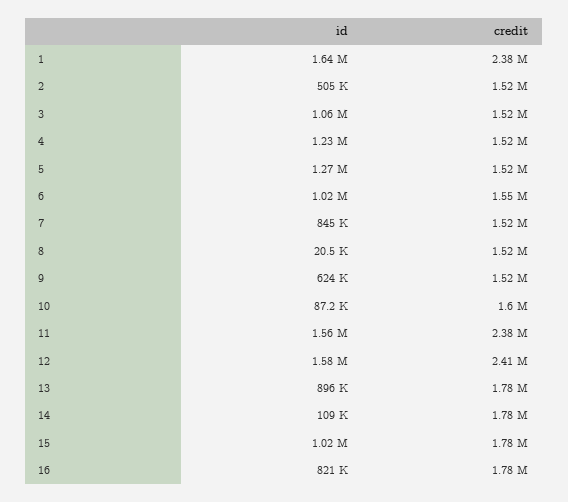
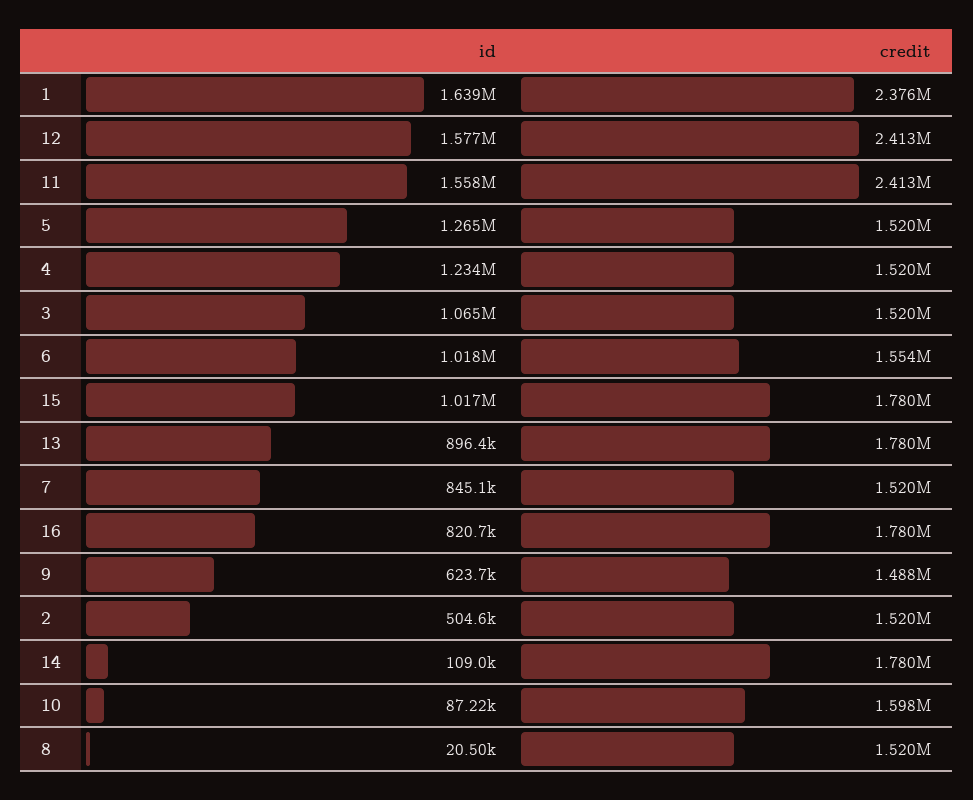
credit, 9: 1520000 -> 1488000
credit, 11: 2380000 -> 2413000

